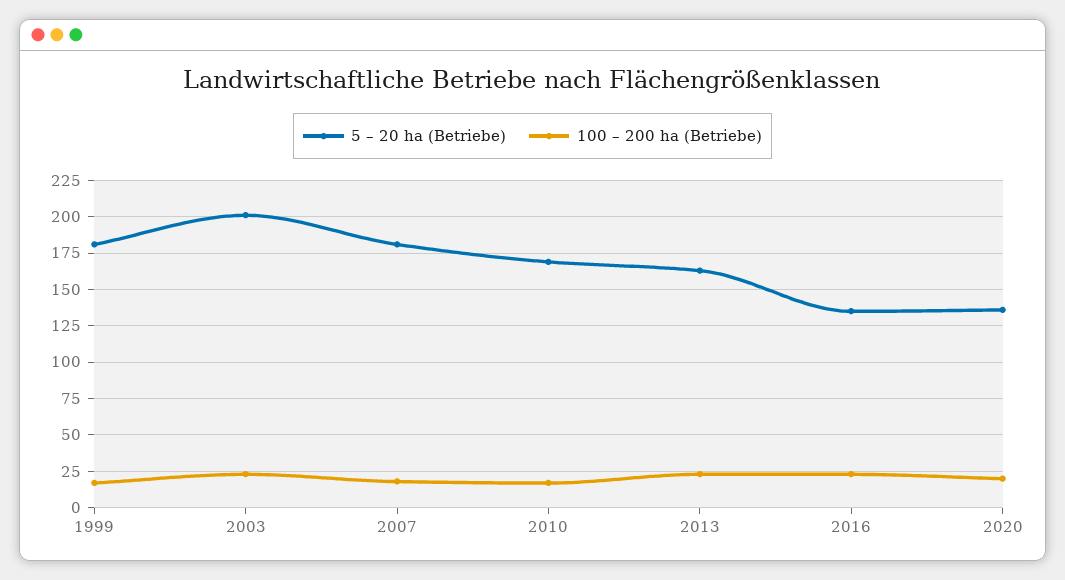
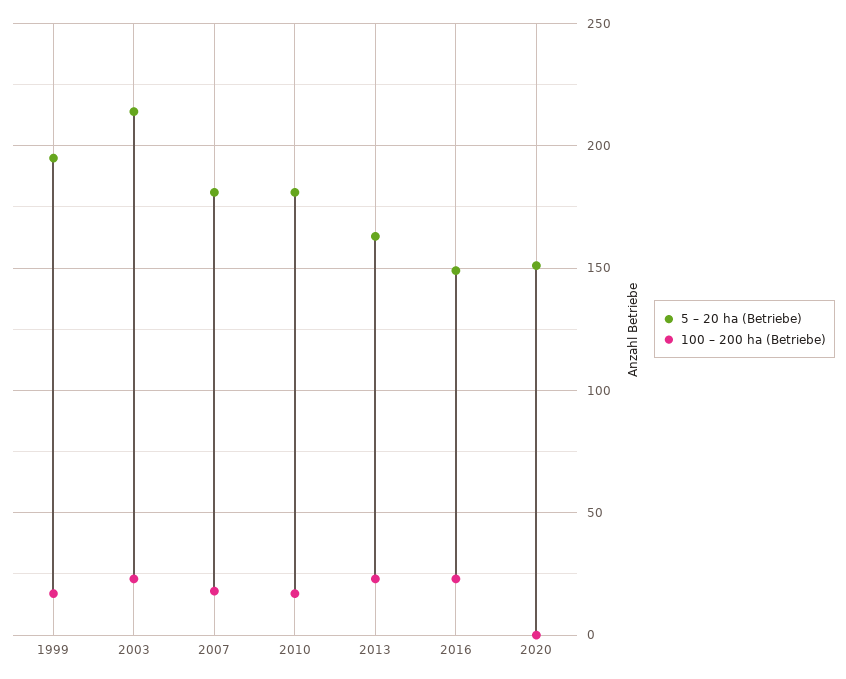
5 – 20 ha (Betriebe), 1999: 180 -> 195
5 – 20 ha (Betriebe), 2003: 200 -> 215
5 – 20 ha (Betriebe), 2010: 170 -> 180
5 – 20 ha (Betriebe), 2016: 135 -> 150
5 – 20 ha (Betriebe), 2020: 135 -> 150
100 – 200 ha (Betriebe), 2020: 20 -> 0

